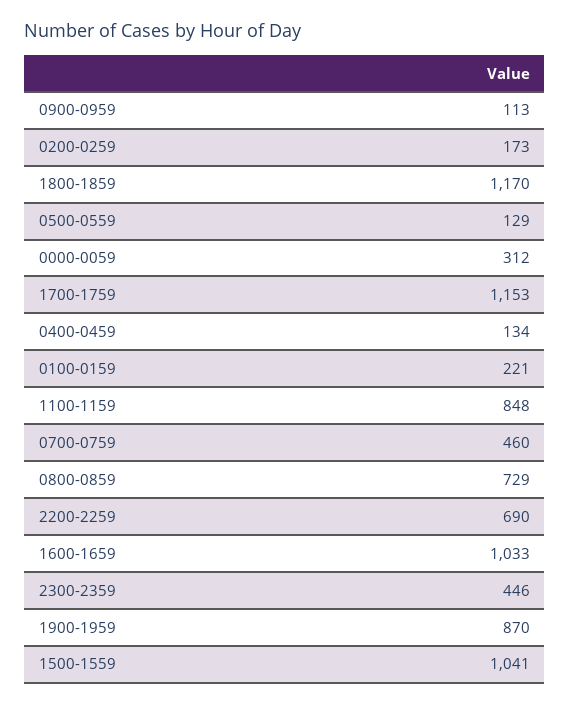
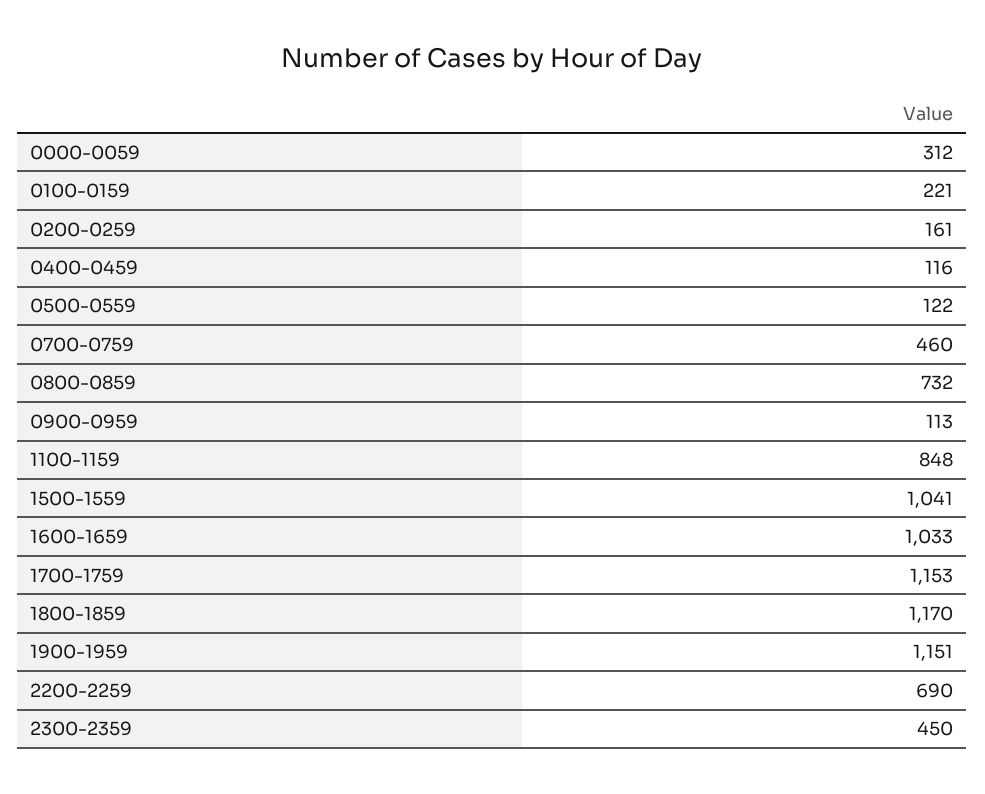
0200-0259: 173 -> 161
0500-0559: 129 -> 122
0400-0459: 134 -> 116
0800-0859: 729 -> 732
2300-2359: 446 -> 450
1900-1959: 870 -> 1151

